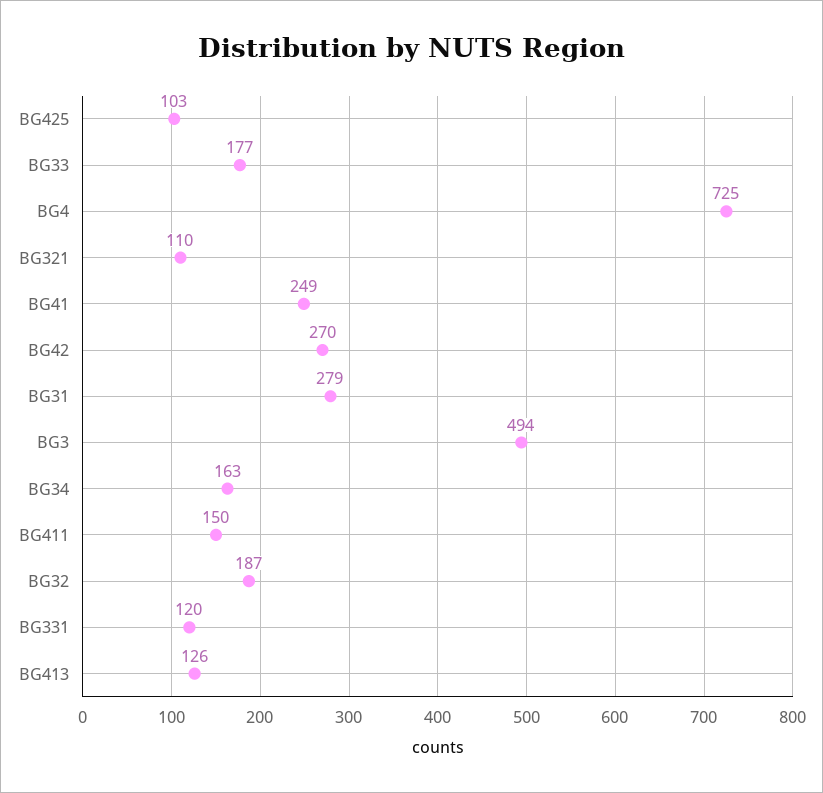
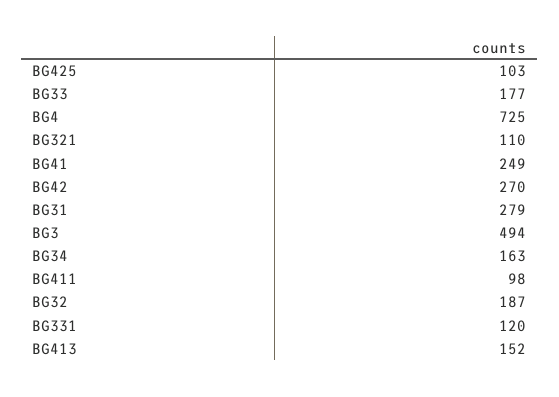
BG411: 150 -> 98
BG413: 126 -> 152

